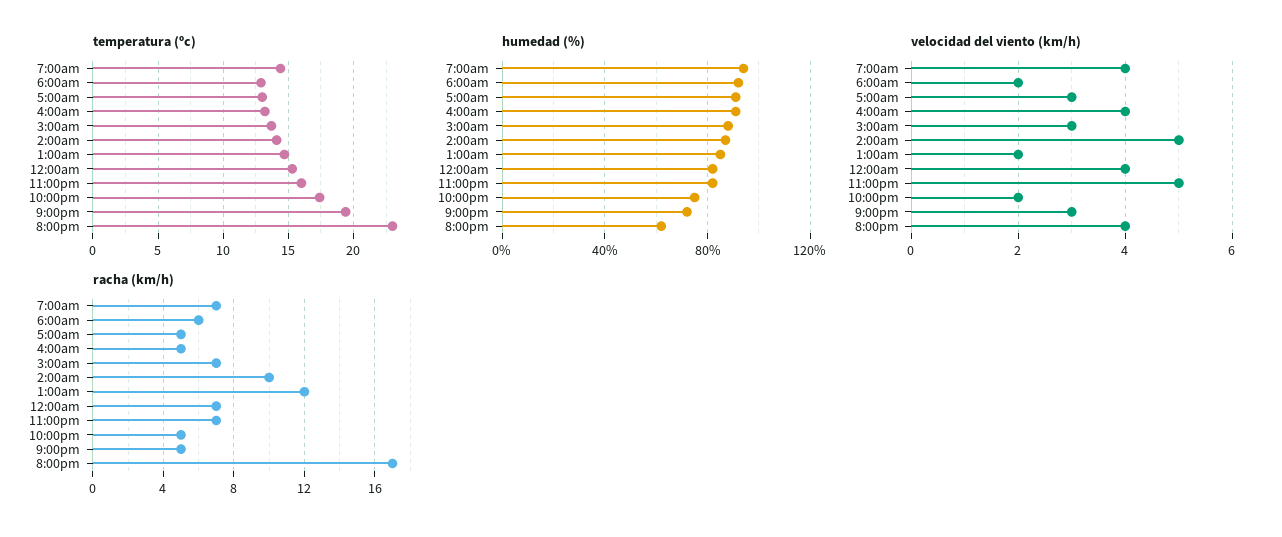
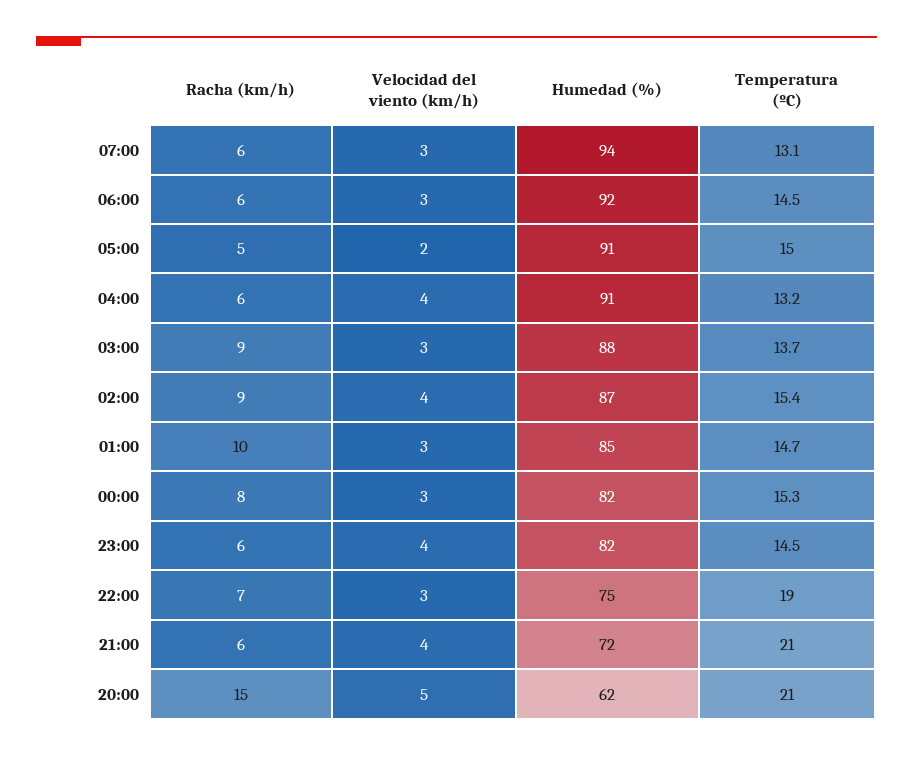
temperatura (ºc), 7:00am: 14.5 -> 13.1
temperatura (ºc), 6:00am: 13 -> 14.5
temperatura (ºc), 5:00am: 13 -> 15
temperatura (ºc), 2:00am: 14 -> 15.4
temperatura (ºc), 11:00pm: 16 -> 14.5
temperatura (ºc), 10:00pm: 17.5 -> 19
temperatura (ºc), 9:00pm: 19.5 -> 21
temperatura (ºc), 8:00pm: 23 -> 21
velocidad del viento (km/h), 7:00am: 4 -> 3
velocidad del viento (km/h), 6:00am: 2 -> 3
velocidad del viento (km/h), 5:00am: 3 -> 2
velocidad del viento (km/h), 2:00am: 5 -> 4
velocidad del viento (km/h), 1:00am: 2 -> 3
velocidad del viento (km/h), 12:00am: 4 -> 3
velocidad del viento (km/h), 11:00pm: 5 -> 4
velocidad del viento (km/h), 10:00pm: 2 -> 3
velocidad del viento (km/h), 9:00pm: 3 -> 4
velocidad del viento (km/h), 8:00pm: 4 -> 5
racha (km/h), 7:00am: 7 -> 6
racha (km/h), 4:00am: 5 -> 6
racha (km/h), 3:00am: 7 -> 9
racha (km/h), 2:00am: 10 -> 9
racha (km/h), 1:00am: 12 -> 10
racha (km/h), 12:00am: 7 -> 8
racha (km/h), 11:00pm: 7 -> 6
racha (km/h), 10:00pm: 5 -> 7
racha (km/h), 9:00pm: 5 -> 6
racha (km/h), 8:00pm: 17 -> 15

